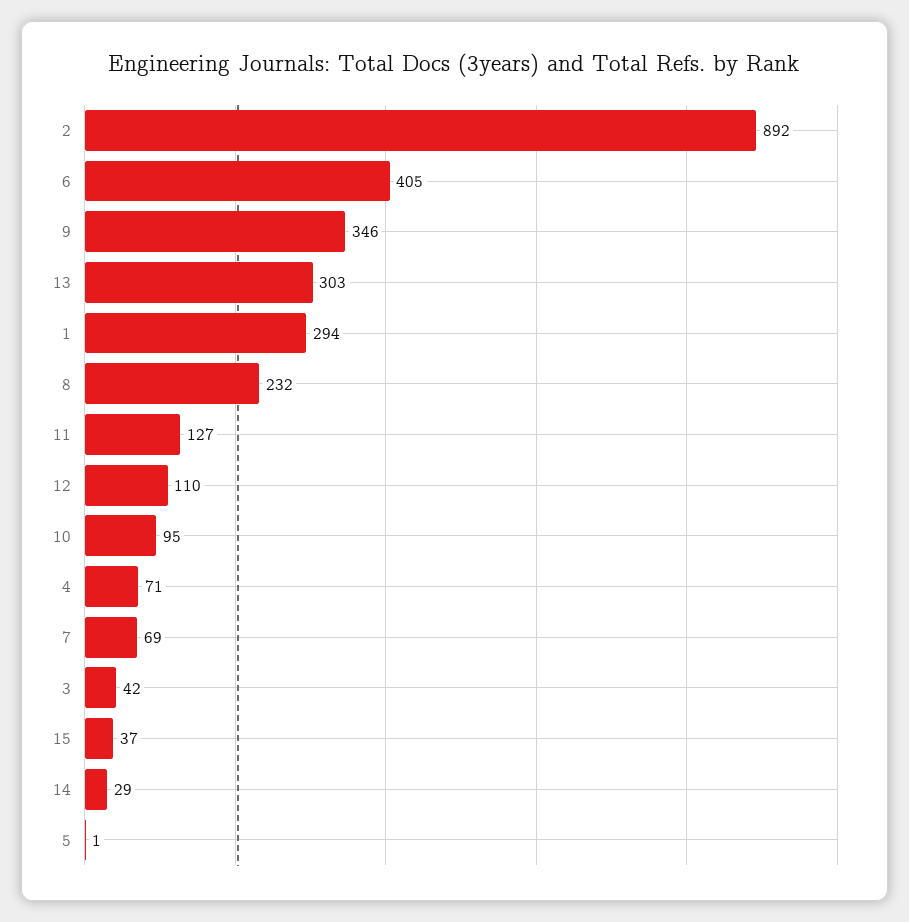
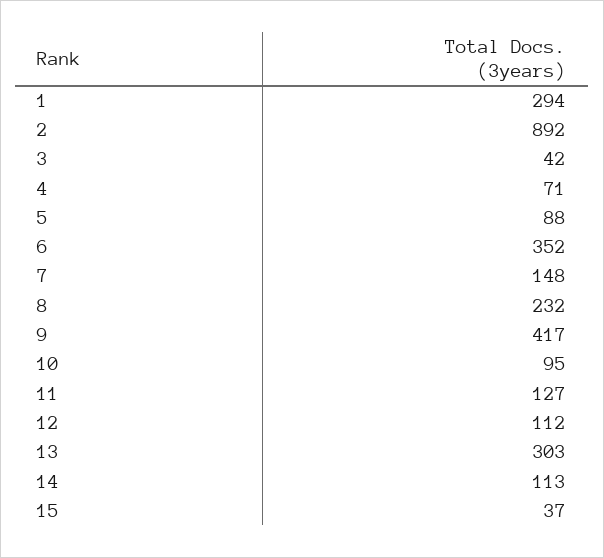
6: 405 -> 352
9: 346 -> 417
12: 110 -> 112
7: 69 -> 148
14: 29 -> 113
5: 1 -> 88

